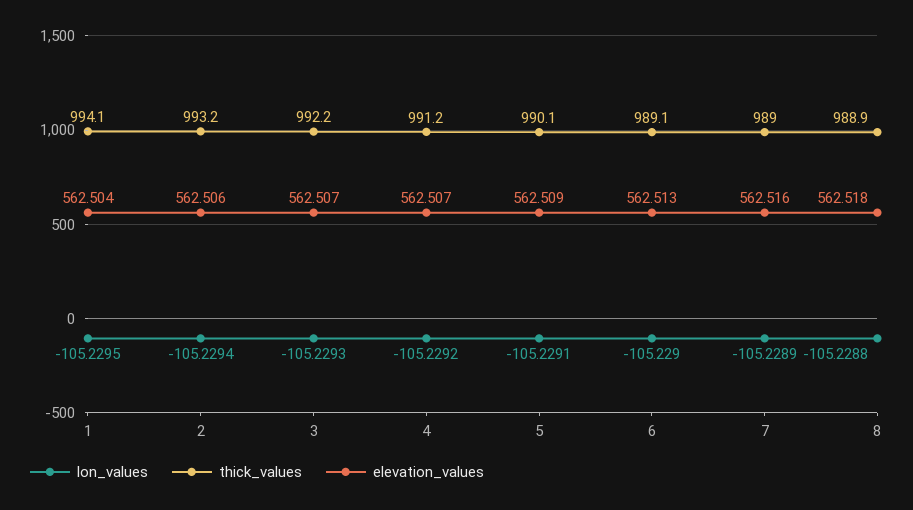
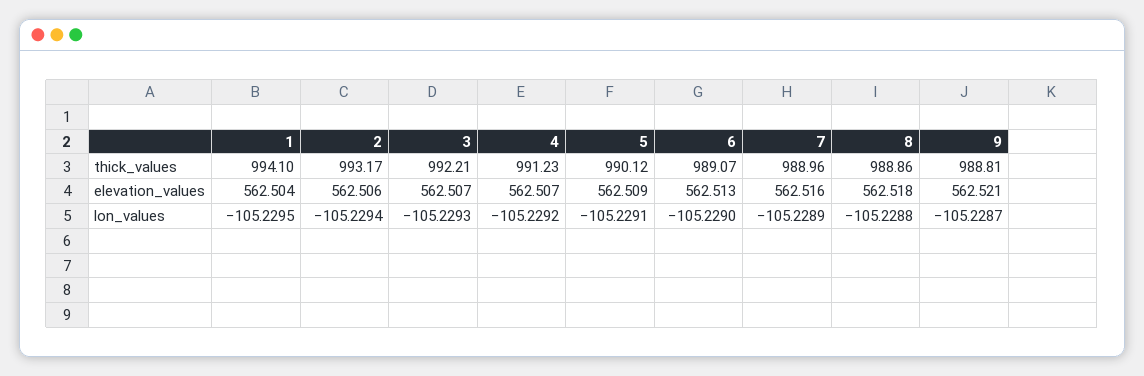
thick_values, 9: none -> 988.81
elevation_values, 9: none -> 562.521
lon_values, 9: none -> -105.2287

